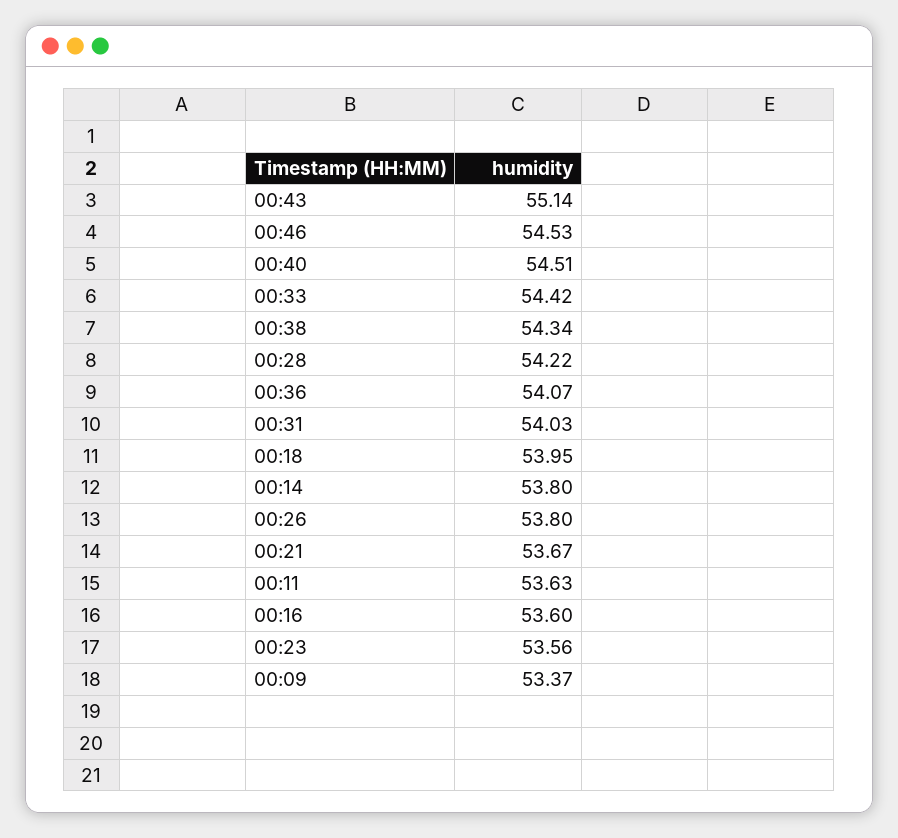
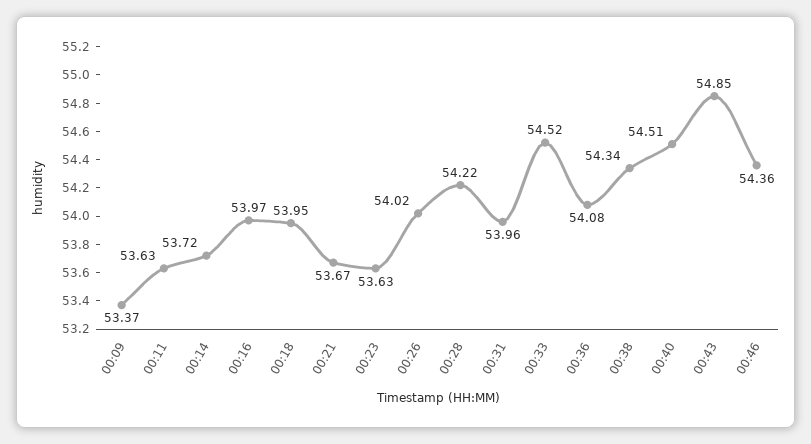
00:43: 55.14 -> 54.85
00:46: 54.53 -> 54.36
00:33: 54.42 -> 54.52
00:36: 54.07 -> 54.08
00:31: 54.03 -> 53.96
00:14: 53.8 -> 53.72
00:26: 53.8 -> 54.02
00:16: 53.6 -> 53.97
00:23: 53.56 -> 53.63

